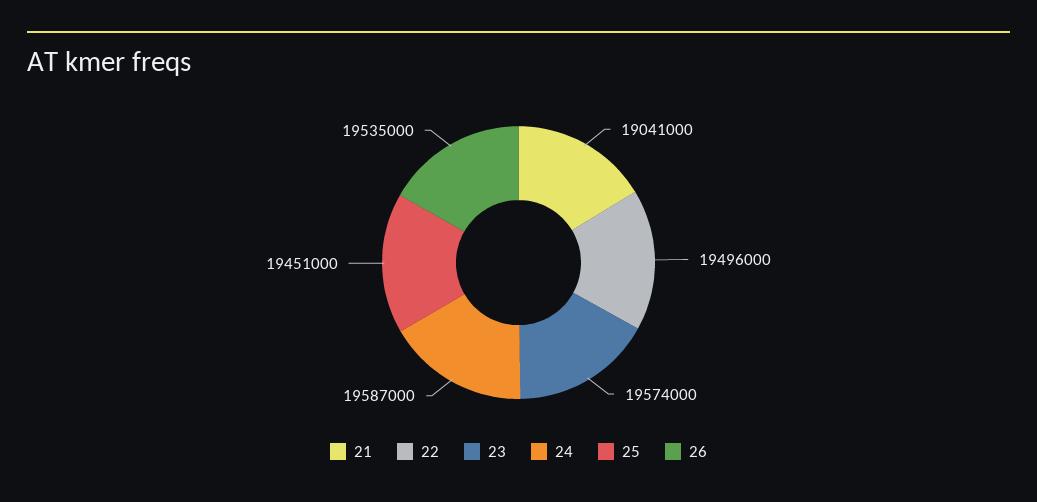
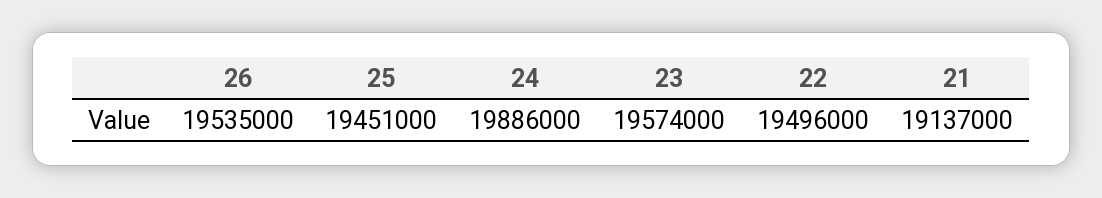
21: 19041000 -> 19137000
24: 19587000 -> 19886000

